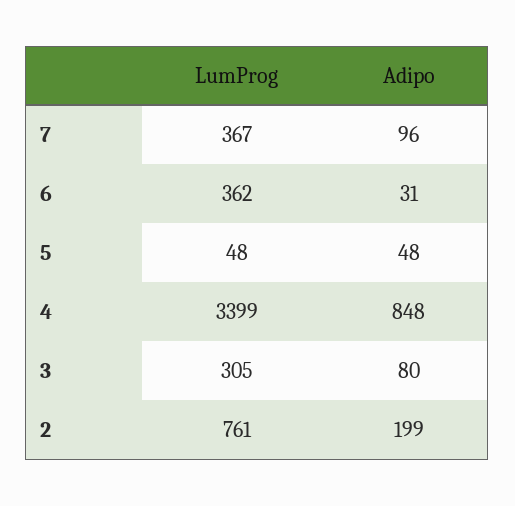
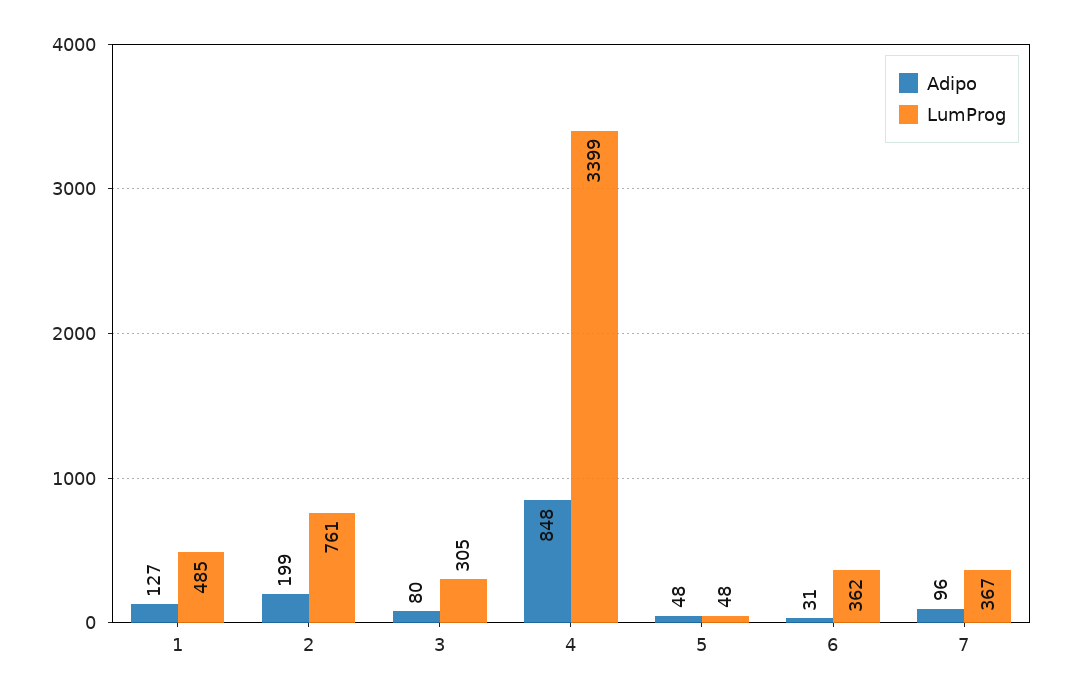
Adipo, 1: none -> 127
LumProg, 1: none -> 485

